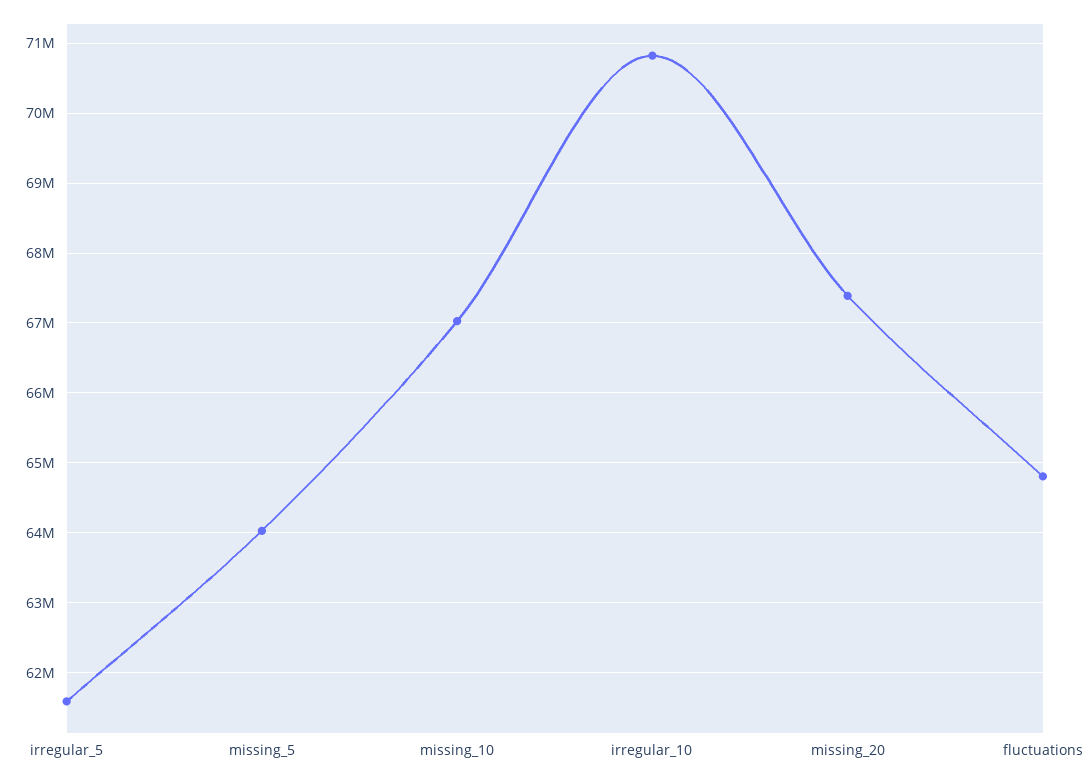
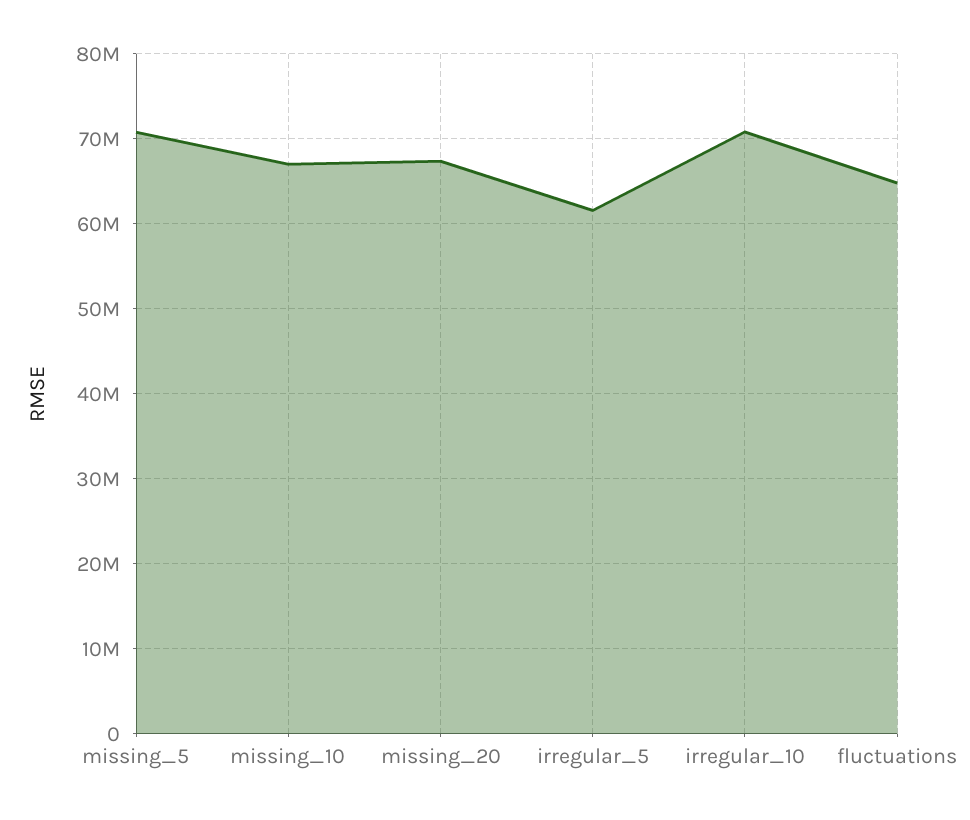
missing_5: 64000000 -> 71000000

